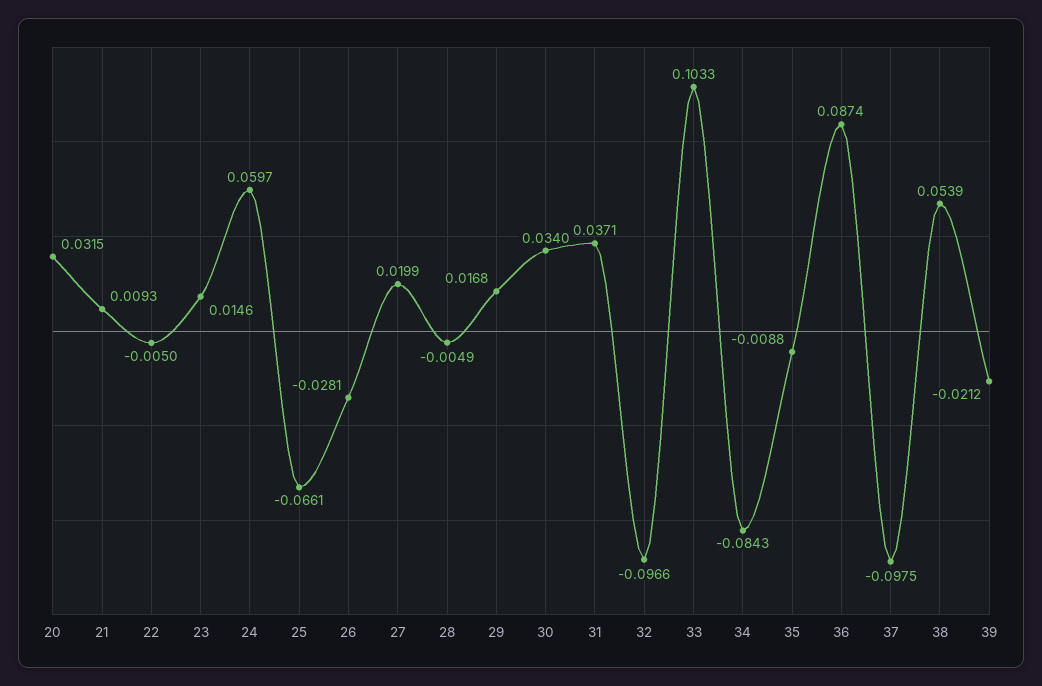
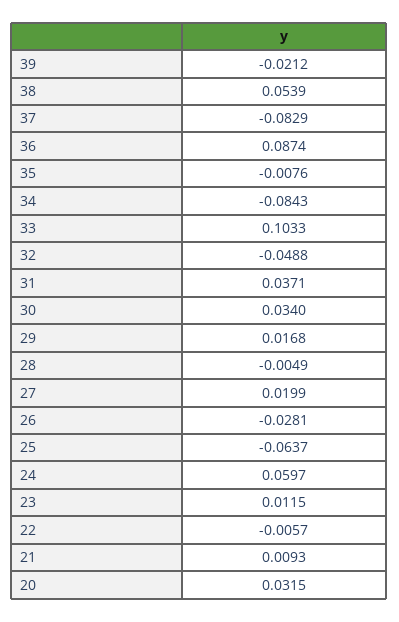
22: -0.005 -> -0.0057
23: 0.0146 -> 0.0115
25: -0.0661 -> -0.0637
32: -0.0966 -> -0.0488
35: -0.0088 -> -0.0076
37: -0.0975 -> -0.0829

